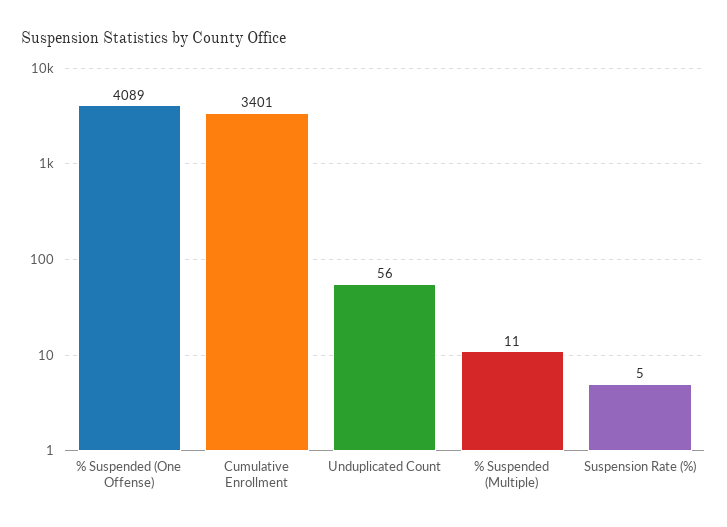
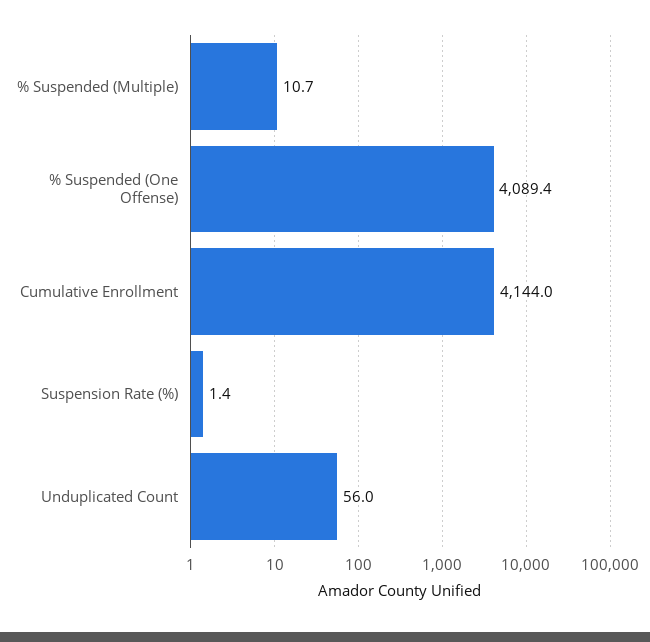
Cumulative Enrollment: 3401 -> 4144
Suspension Rate (%): 5 -> 1.4

